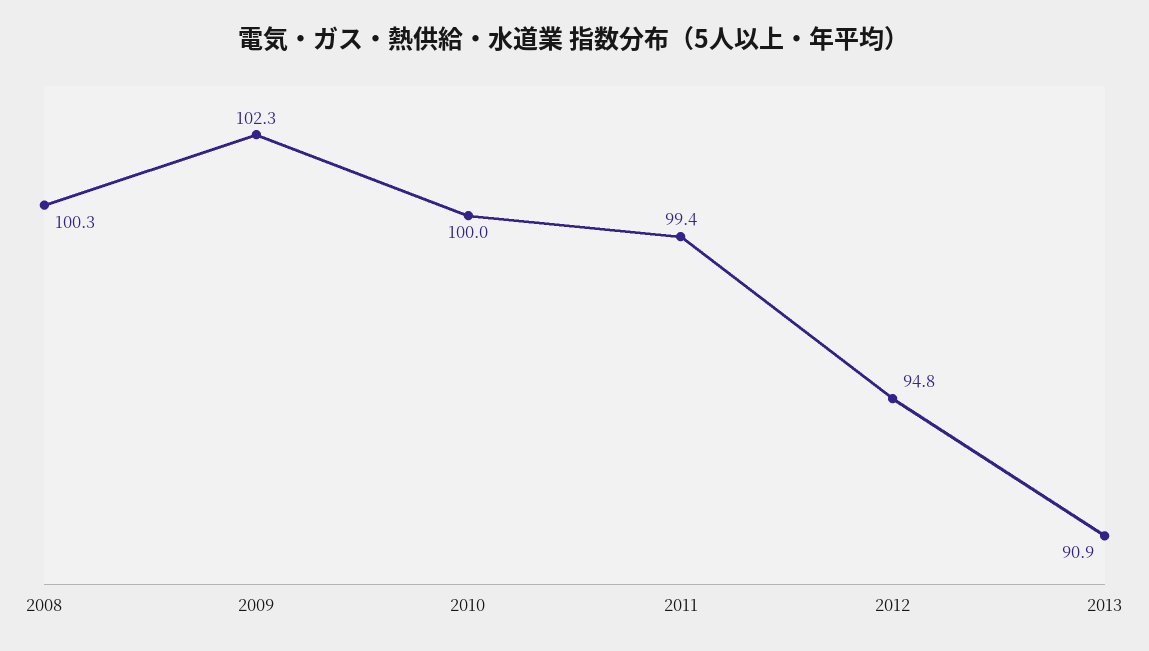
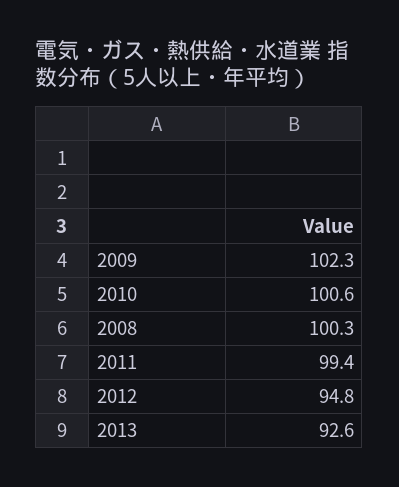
2010: 100 -> 100.6
2013: 90.9 -> 92.6

